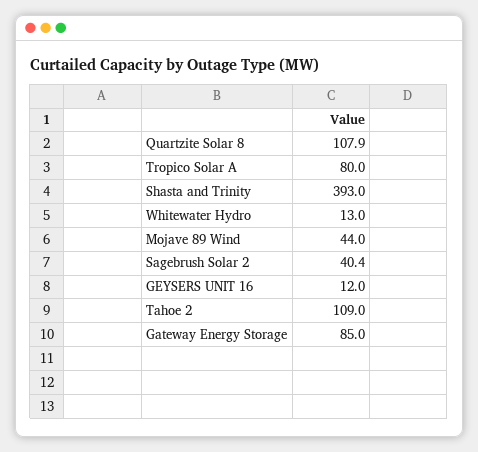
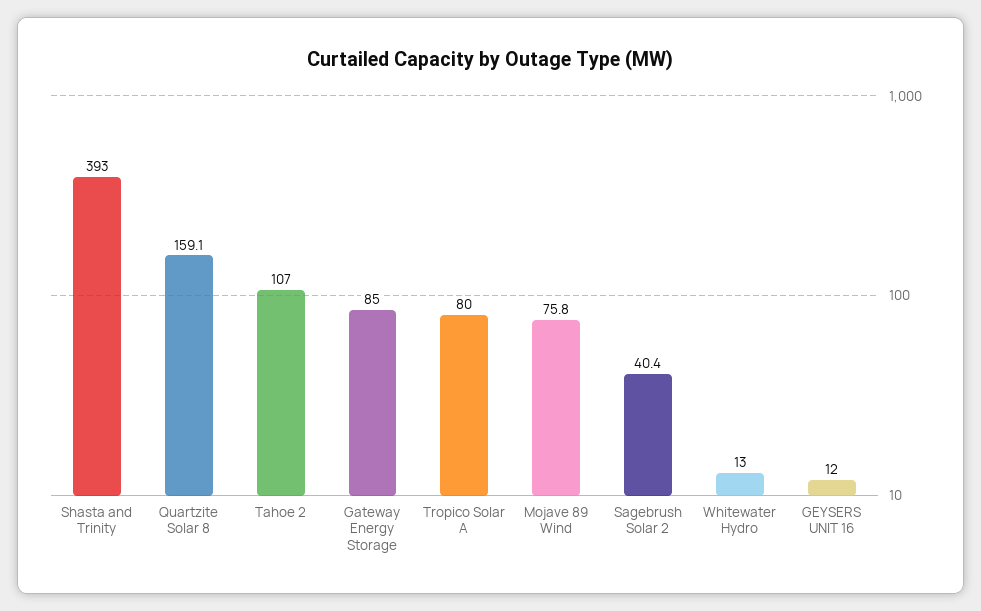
Quartzite Solar 8: 107.9 -> 159.1
Mojave 89 Wind: 44 -> 75.8
Tahoe 2: 109 -> 107

